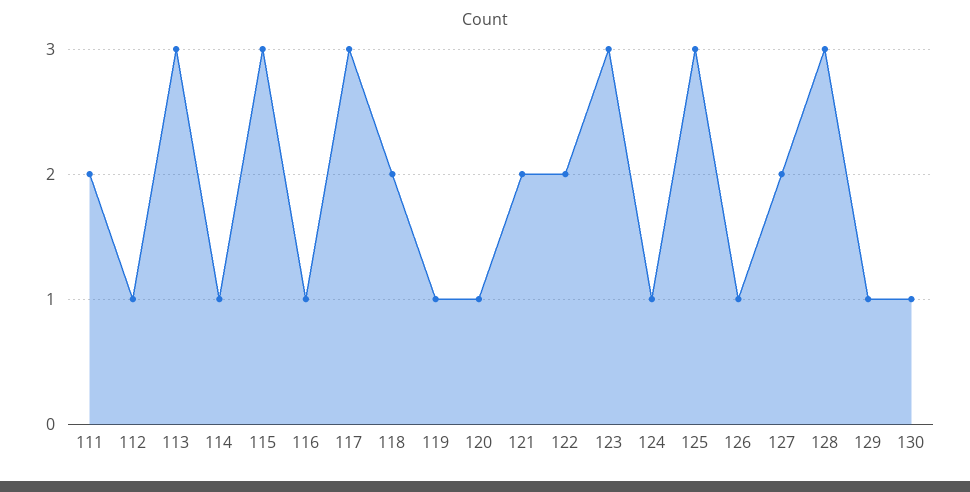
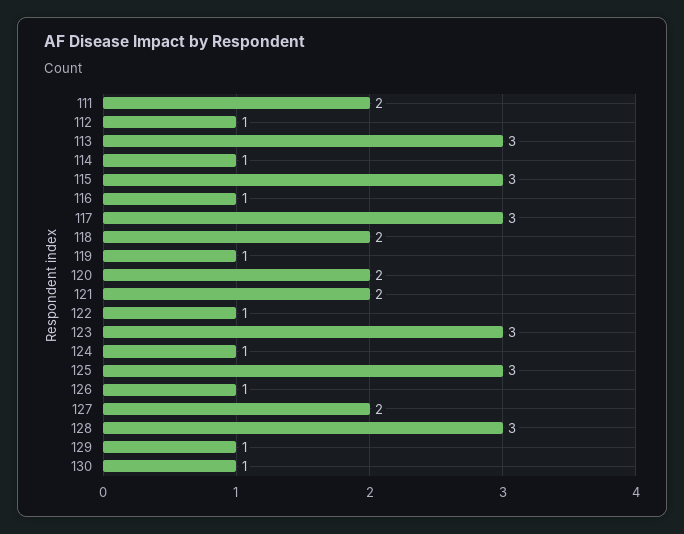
120: 1 -> 2
122: 2 -> 1

